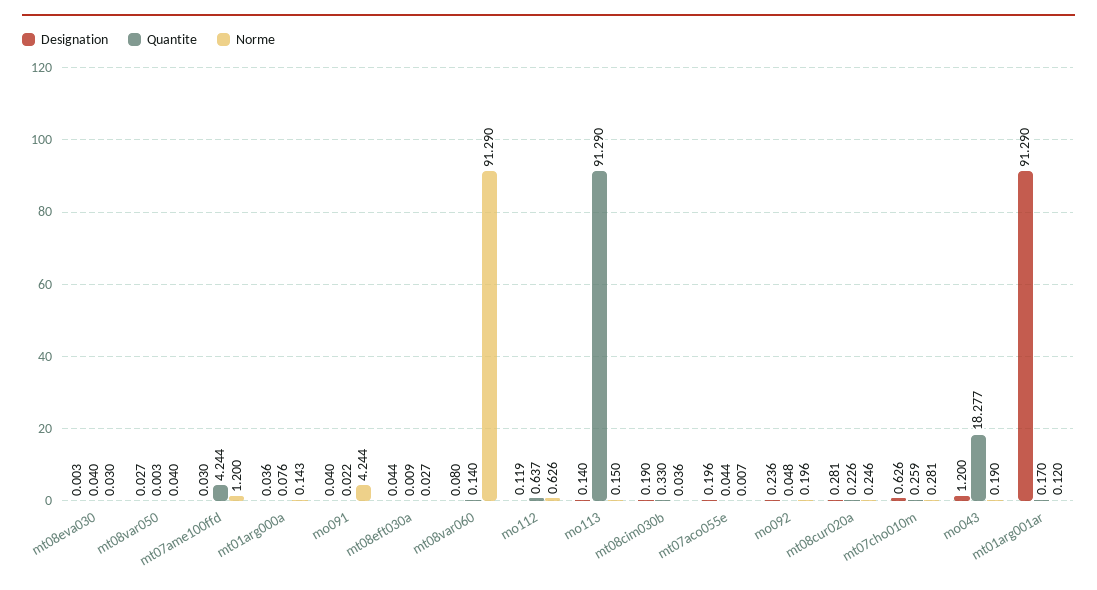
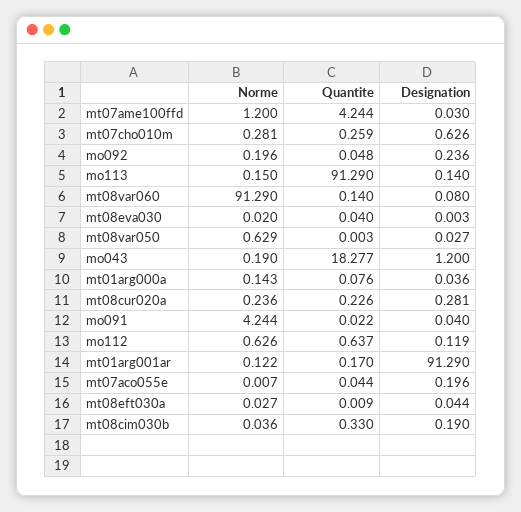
Norme, mt08eva030: 0.03 -> 0.02
Norme, mt08var050: 0.04 -> 0.629
Norme, mt08cur020a: 0.246 -> 0.236
Norme, mt01arg001ar: 0.12 -> 0.122

